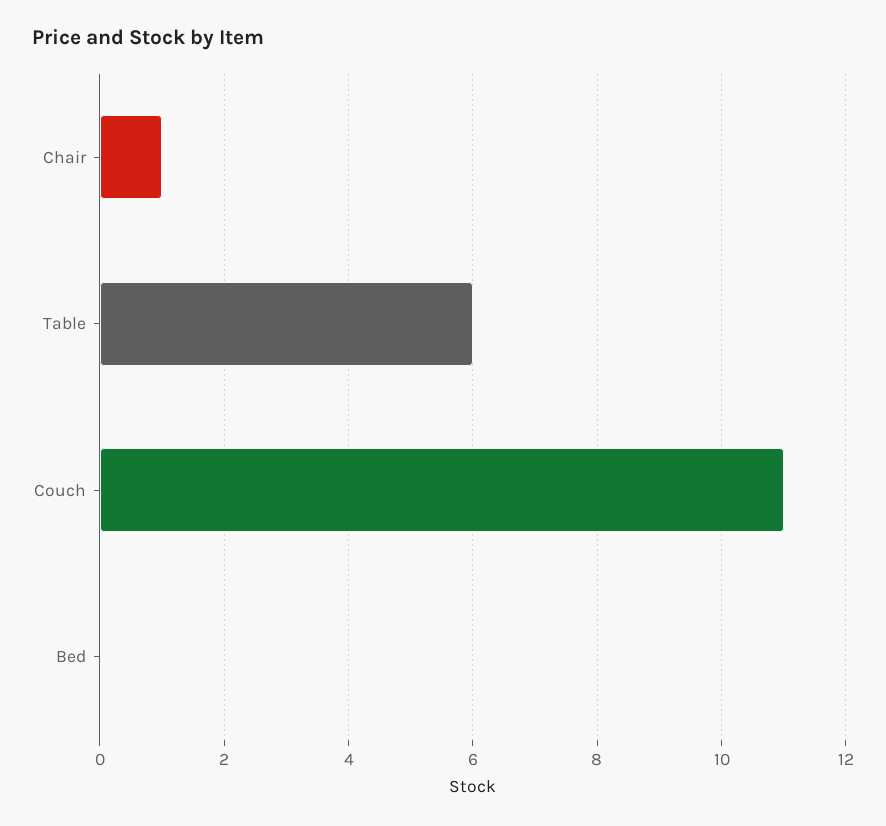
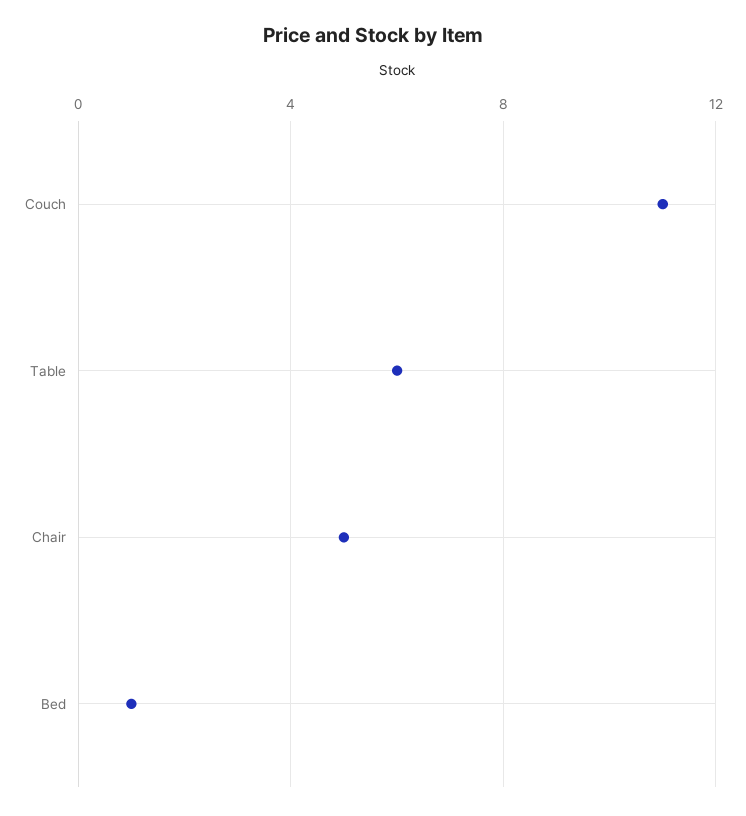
Chair: 1 -> 5
Bed: 0 -> 1

